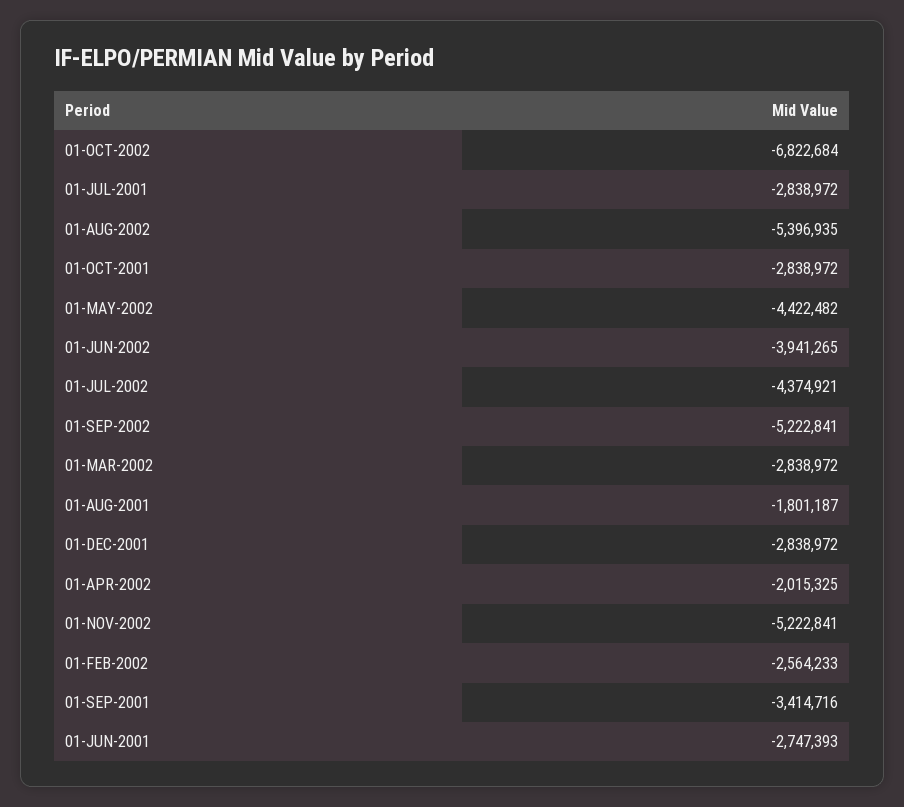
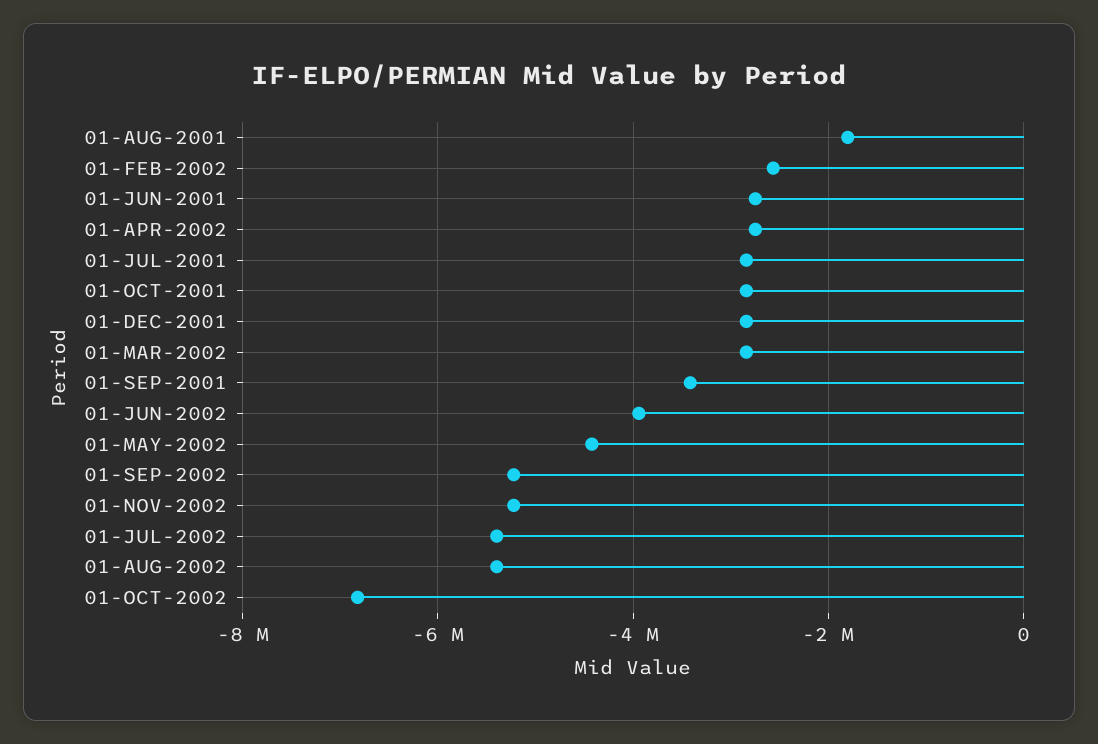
01-JUL-2002: -4374921 -> -5400000
01-APR-2002: -2015325 -> -2800000

